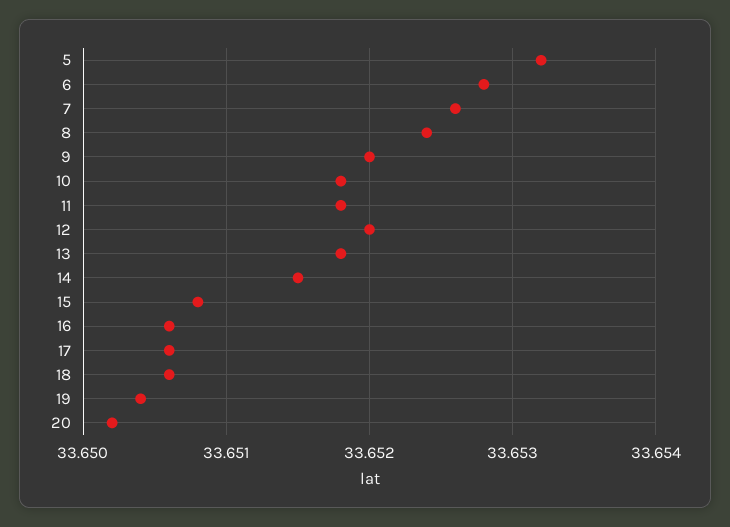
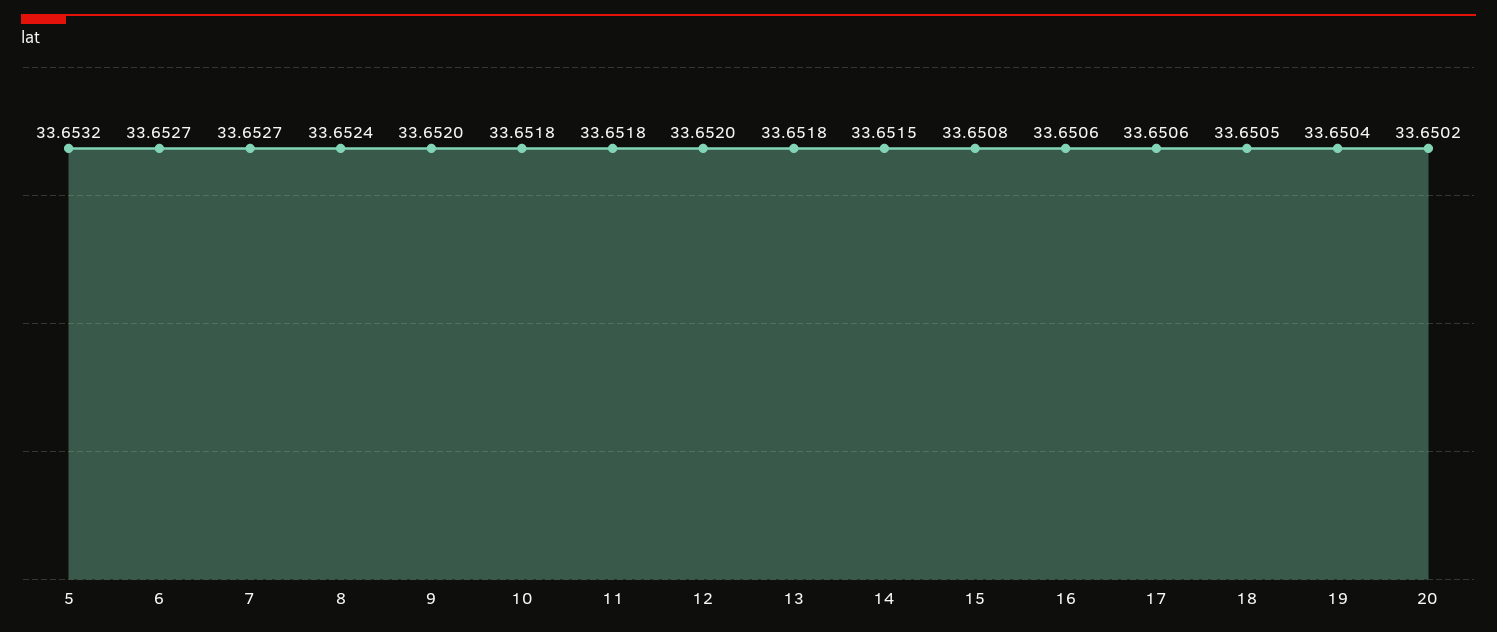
6: 33.6528 -> 33.6527
7: 33.6526 -> 33.6527
18: 33.6506 -> 33.6505

